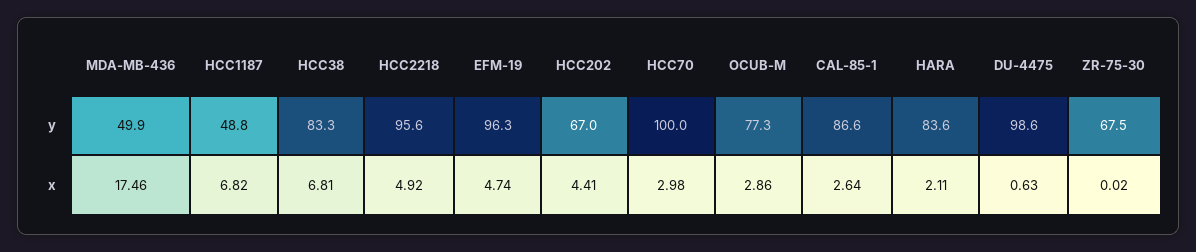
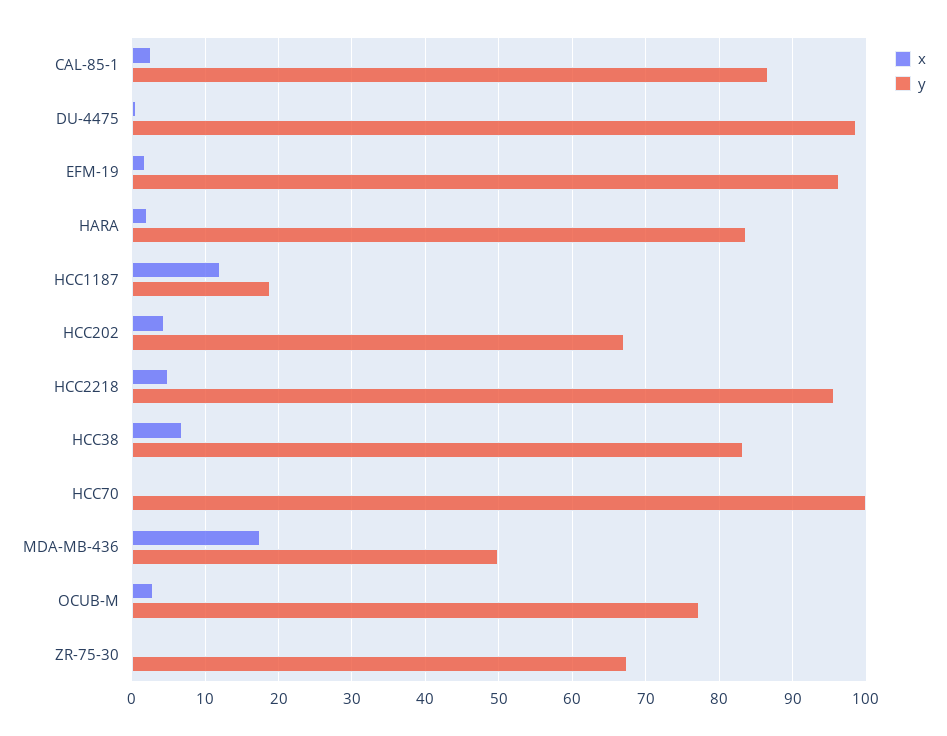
y, HCC1187: 48.8 -> 19
x, HCC1187: 6.82 -> 12
x, EFM-19: 4.74 -> 2
x, HCC70: 2.98 -> 0

